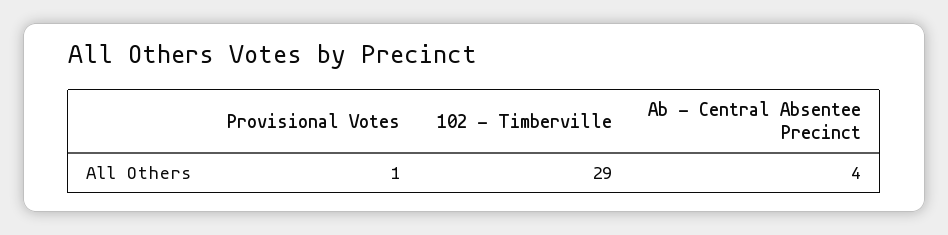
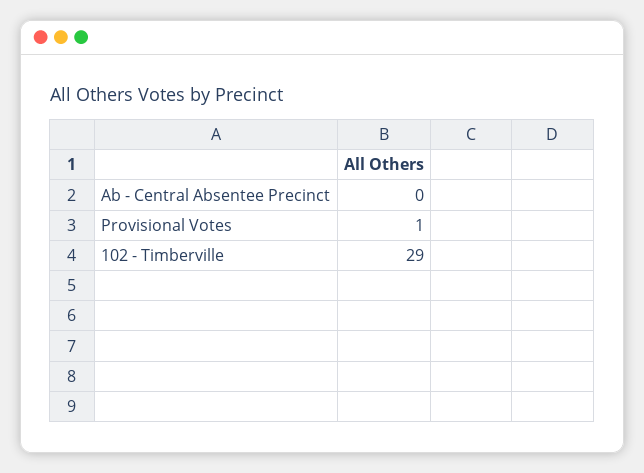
Ab - Central Absentee Precinct: 4 -> 0

